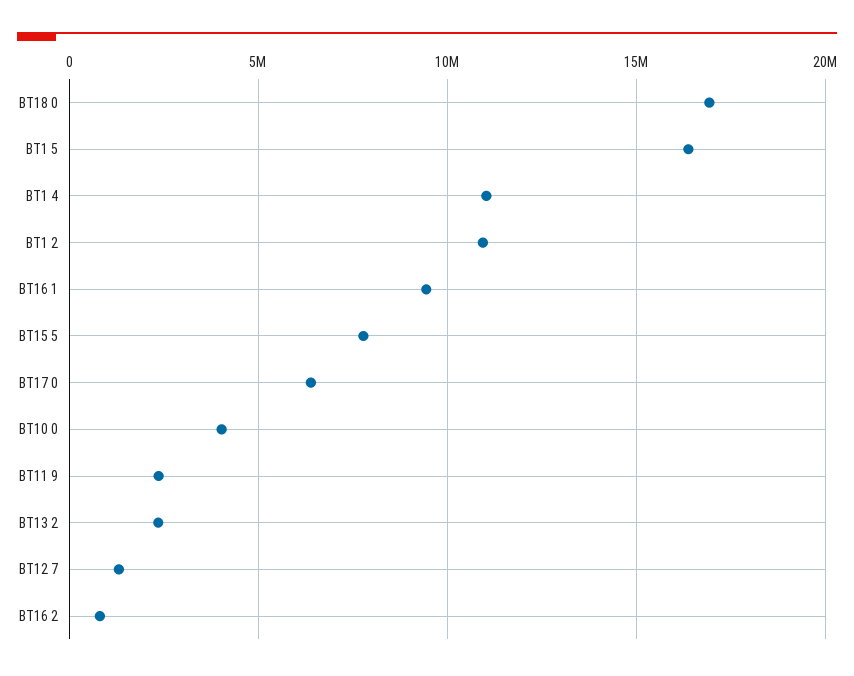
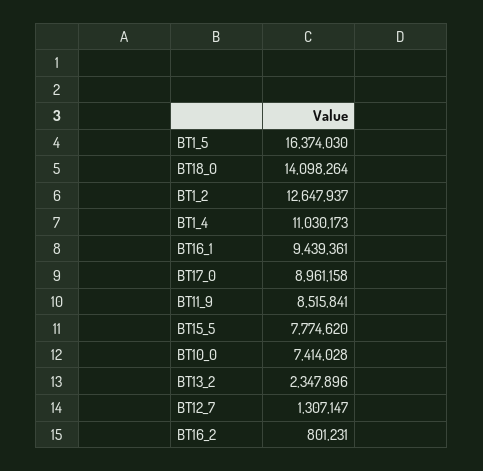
BT18 0: 17000000 -> 14098264
BT1 2: 11000000 -> 12647937
BT17 0: 6500000 -> 8961158
BT10 0: 4000000 -> 7414028
BT11 9: 2500000 -> 8515841

